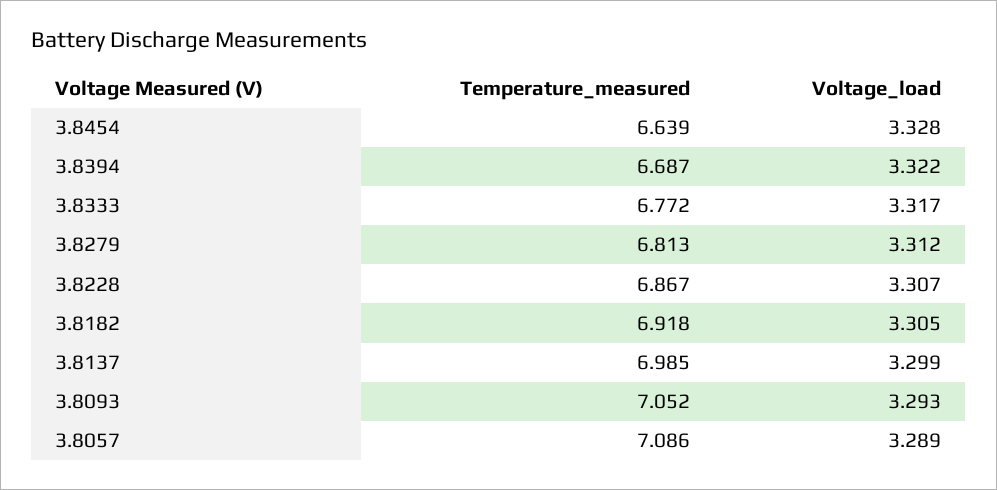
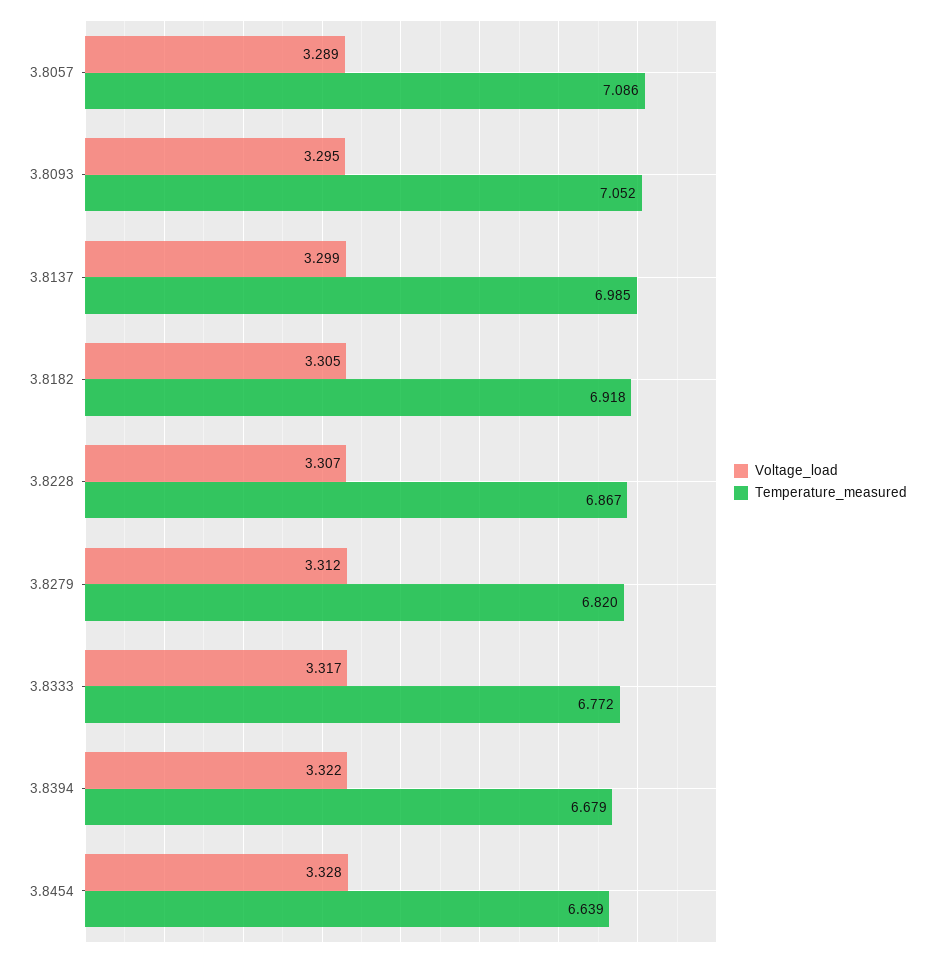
Temperature_measured, 3.8394: 6.687 -> 6.679
Temperature_measured, 3.8279: 6.813 -> 6.82
Voltage_load, 3.8093: 3.293 -> 3.295

